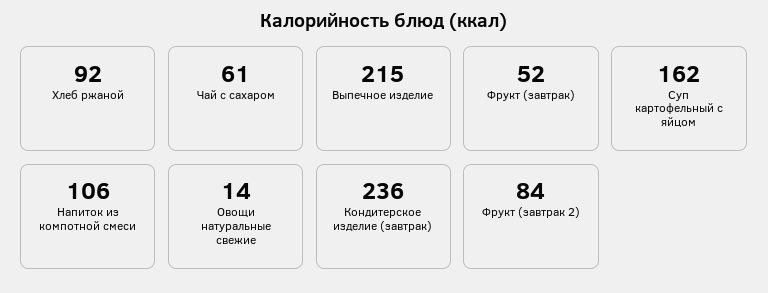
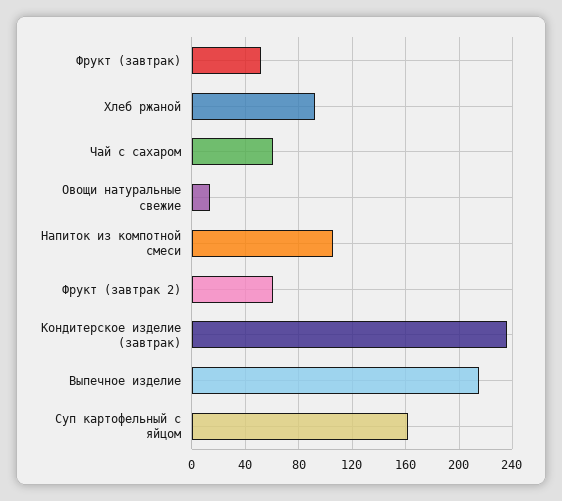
Фрукт (завтрак 2): 84 -> 60

